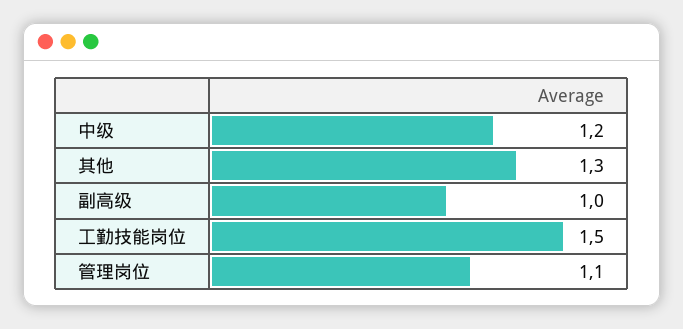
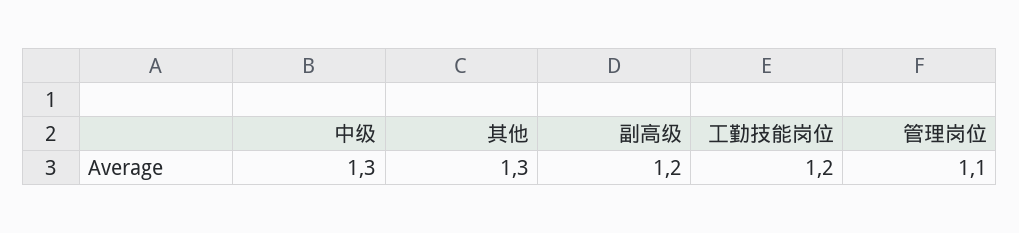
中级: 1.2 -> 1.3
副高级: 1 -> 1.2
工勤技能岗位: 1.5 -> 1.2

